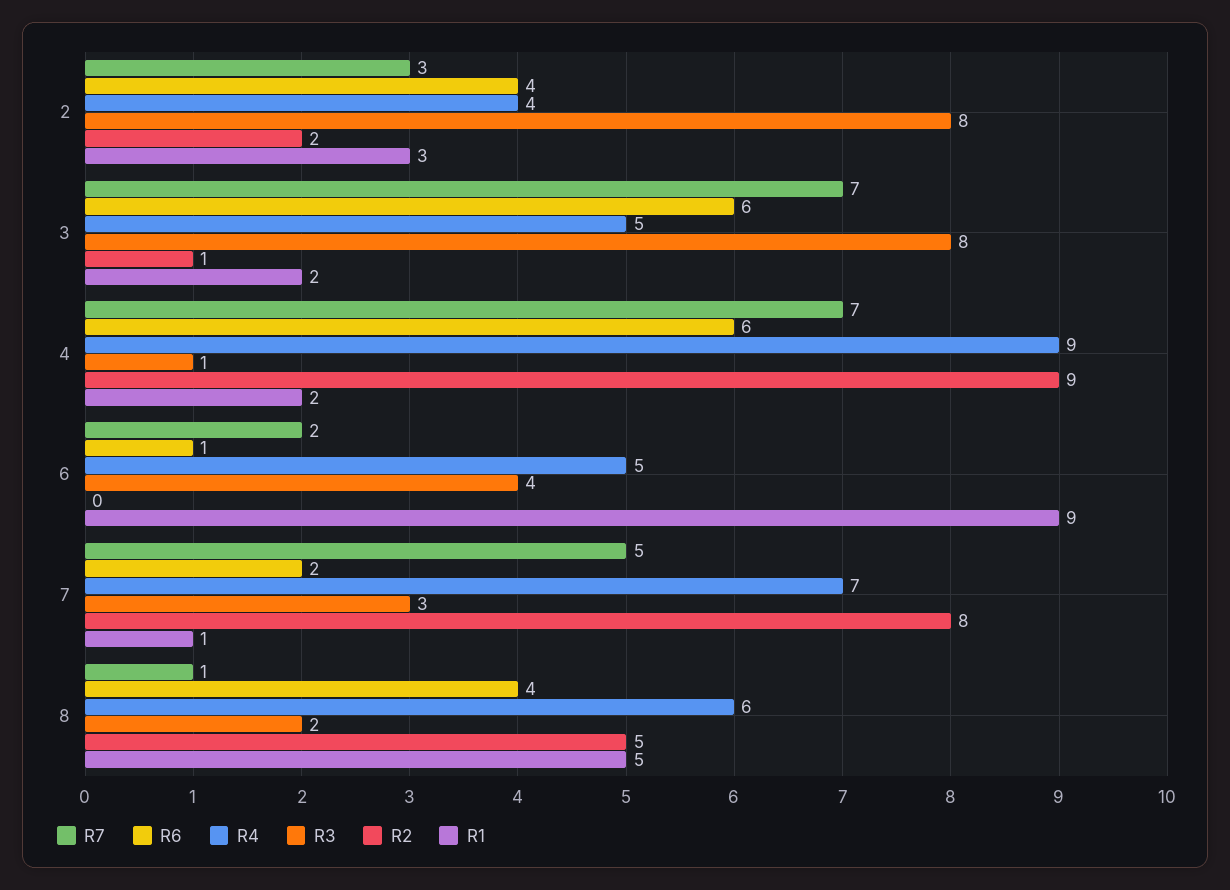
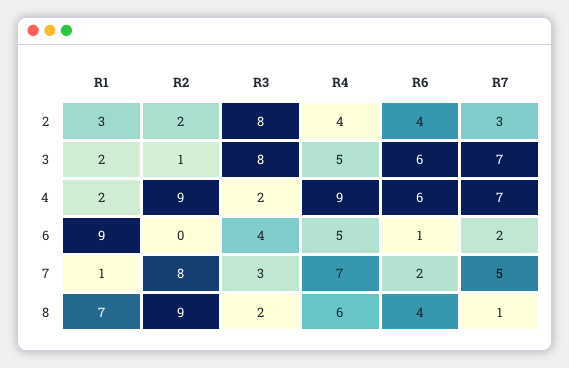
R3, 4: 1 -> 2
R2, 8: 5 -> 9
R1, 8: 5 -> 7

